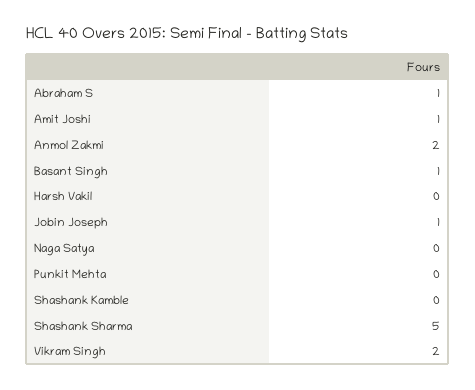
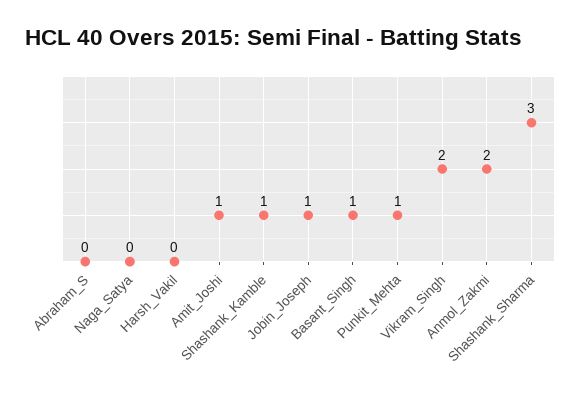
Abraham S: 1 -> 0
Punkit Mehta: 0 -> 1
Shashank Kamble: 0 -> 1
Shashank Sharma: 5 -> 3

